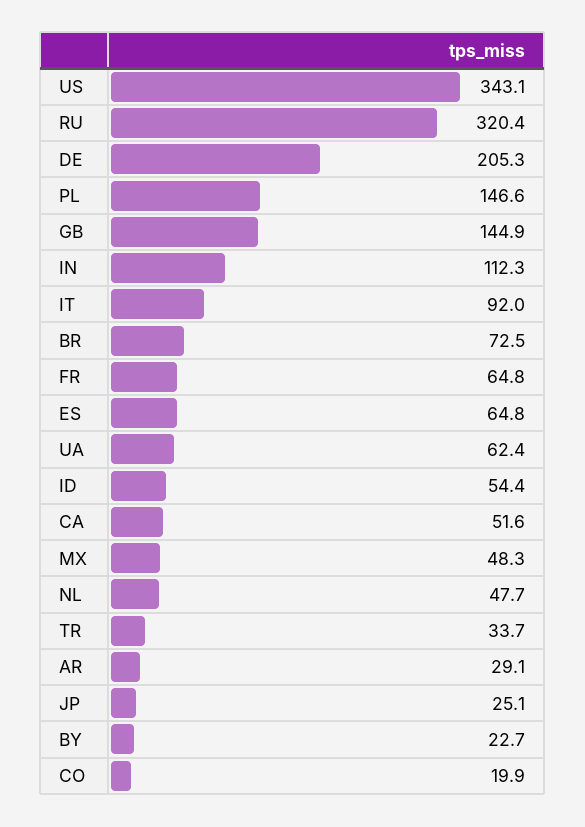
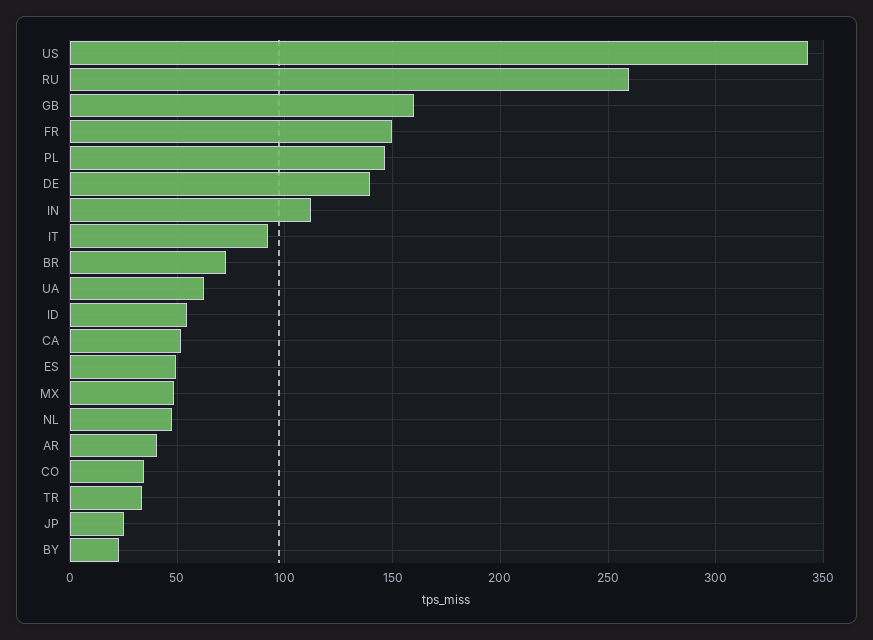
RU: 320.4 -> 260
DE: 205.3 -> 140
GB: 144.9 -> 160
FR: 64.8 -> 150
ES: 64.8 -> 50
AR: 29.1 -> 40
CO: 19.9 -> 35

